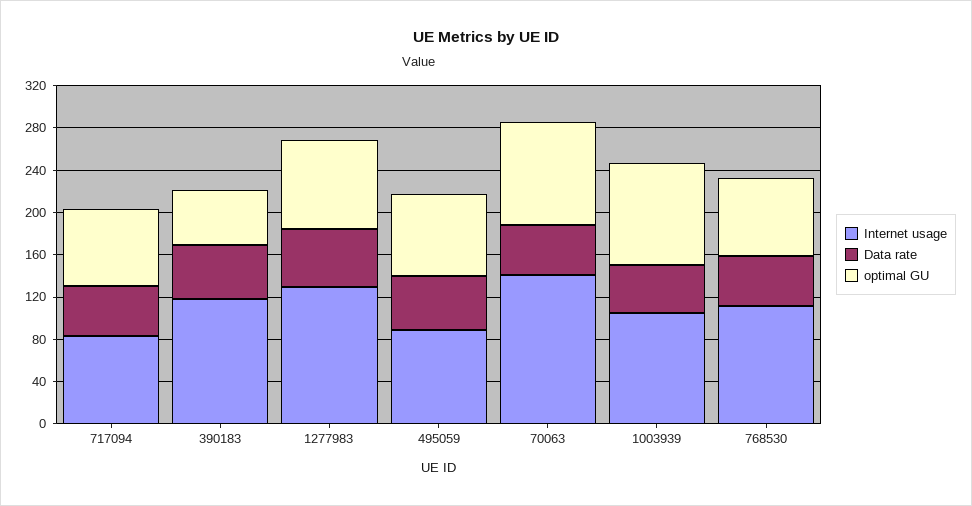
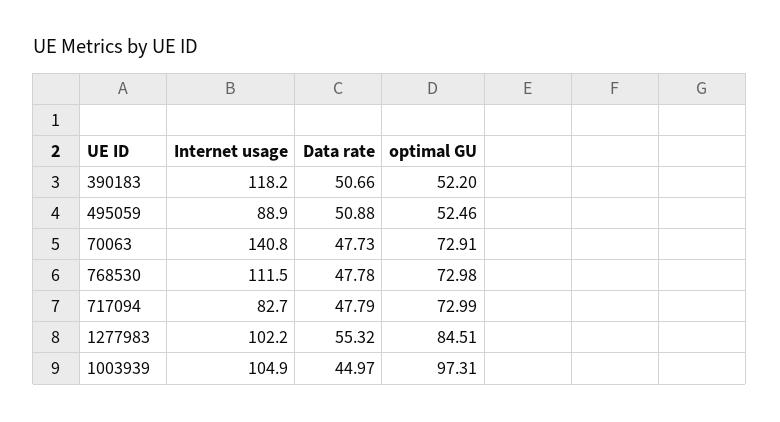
Internet usage, 1277983: 130 -> 102.2
optimal GU, 495059: 80 -> 52.46
optimal GU, 70063: 100 -> 72.91

